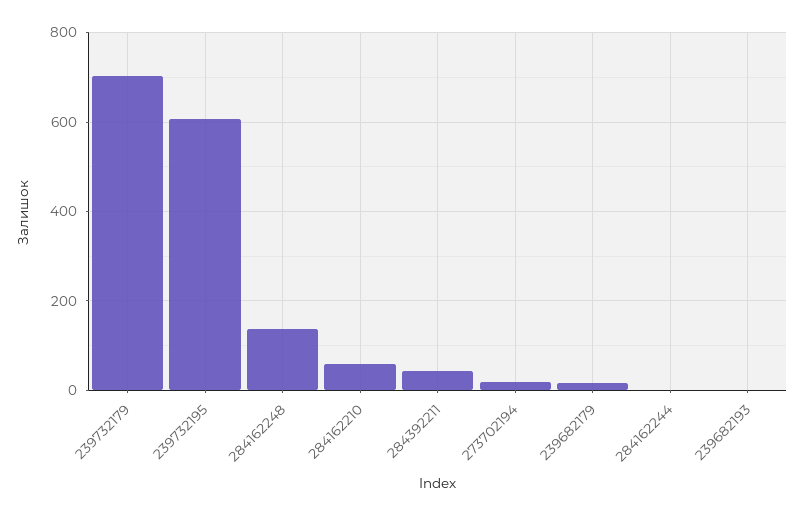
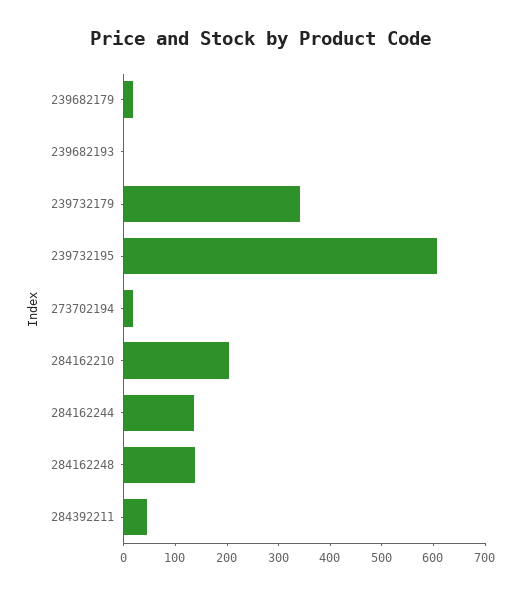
239732179: 700 -> 340
284162210: 60 -> 200
284162244: 0 -> 140

